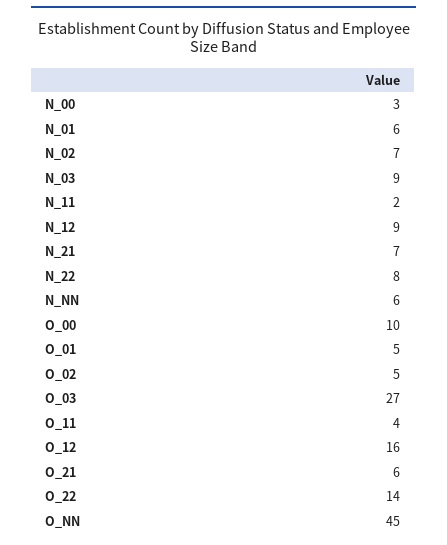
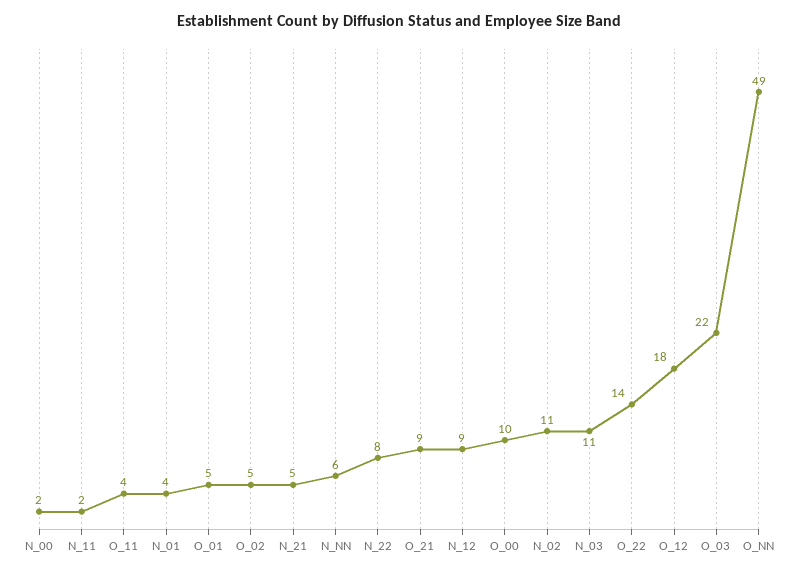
N_00: 3 -> 2
N_01: 6 -> 4
N_02: 7 -> 11
N_03: 9 -> 11
N_21: 7 -> 5
O_03: 27 -> 22
O_12: 16 -> 18
O_21: 6 -> 9
O_NN: 45 -> 49

